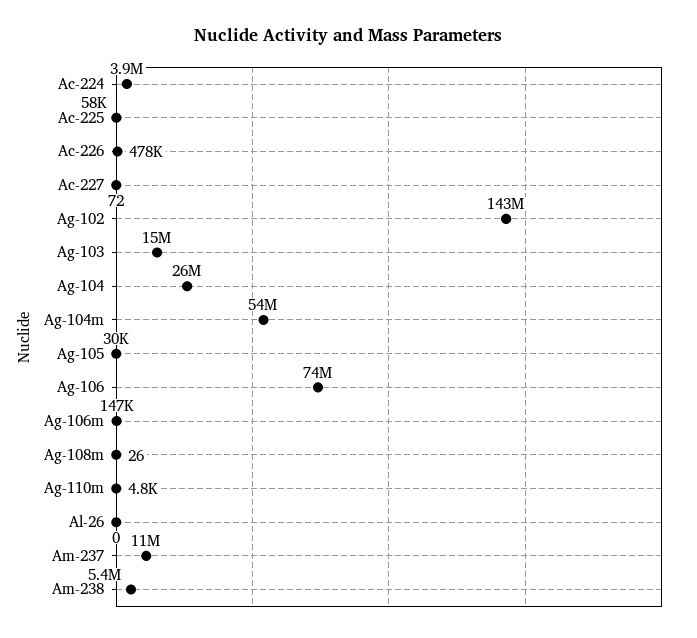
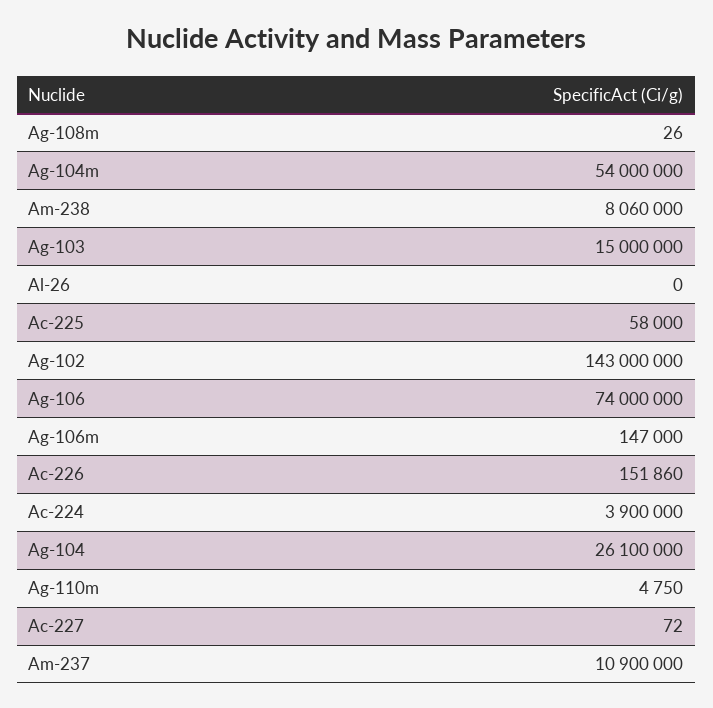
Ac-226: 478000 -> 151860
Ag-105: 30000 -> none
Am-238: 5400000 -> 8060000

